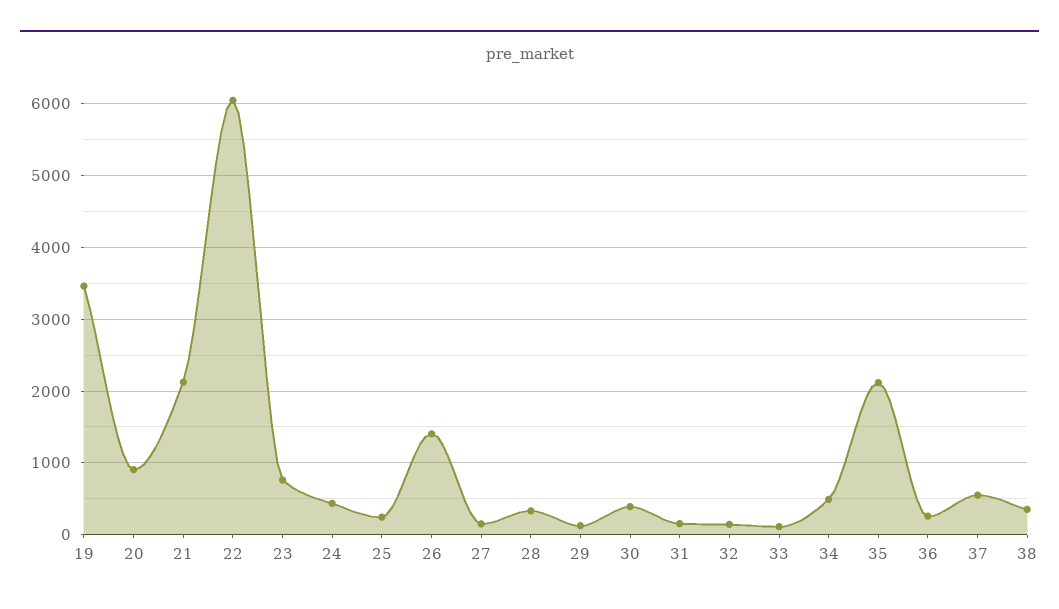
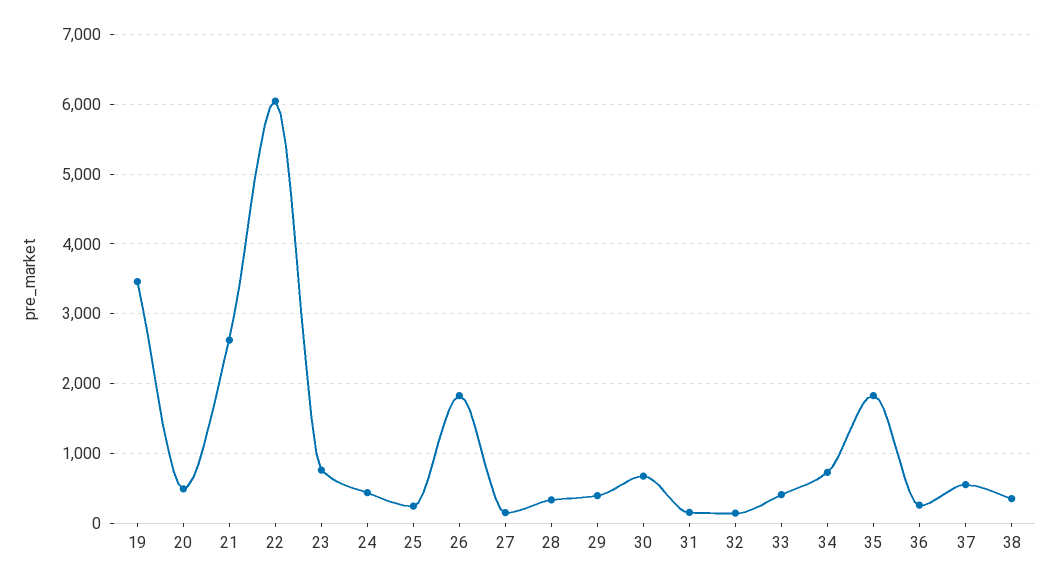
20: 900 -> 500
21: 2100 -> 2600
26: 1400 -> 1800
29: 100 -> 400
30: 400 -> 700
33: 100 -> 400
34: 500 -> 700
35: 2100 -> 1800

